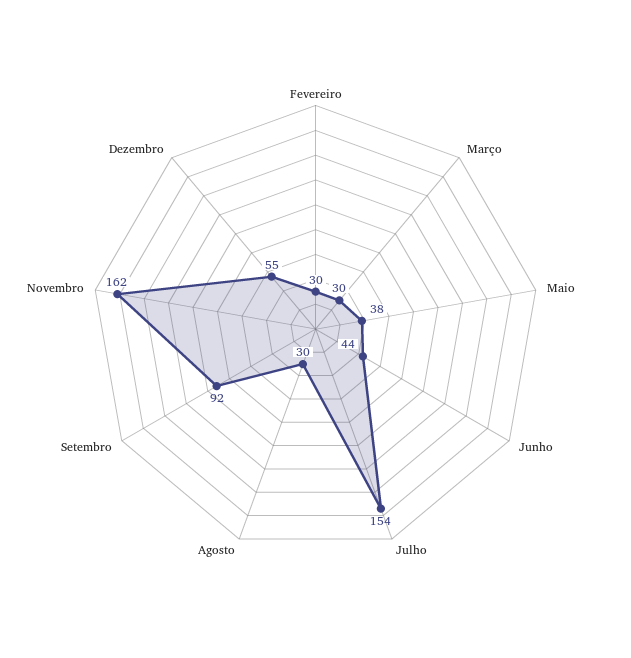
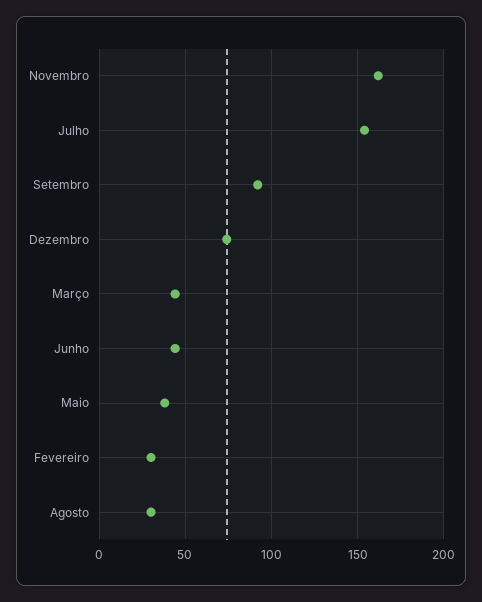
Março: 30 -> 45
Dezembro: 55 -> 75

